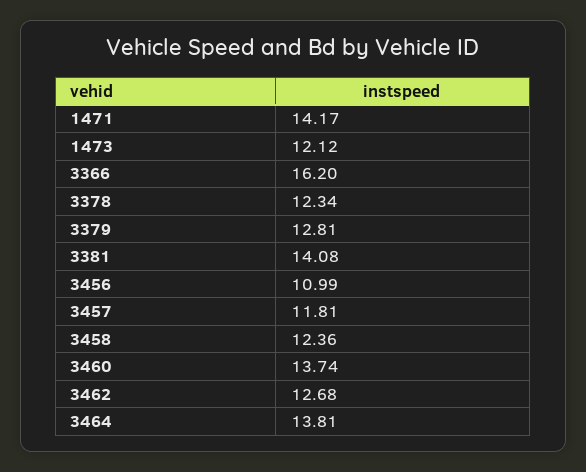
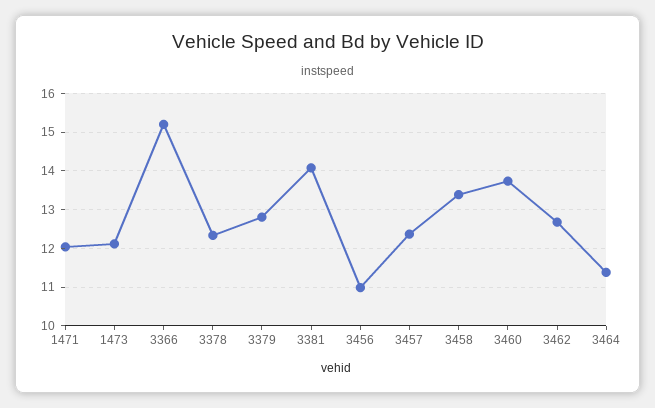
1471: 14.17 -> 12
3366: 16.2 -> 15.2
3457: 11.81 -> 12.4
3458: 12.36 -> 13.4
3464: 13.81 -> 11.4

